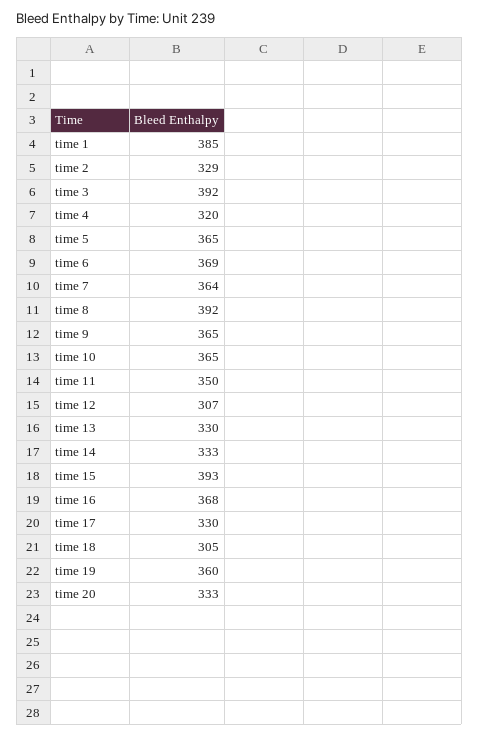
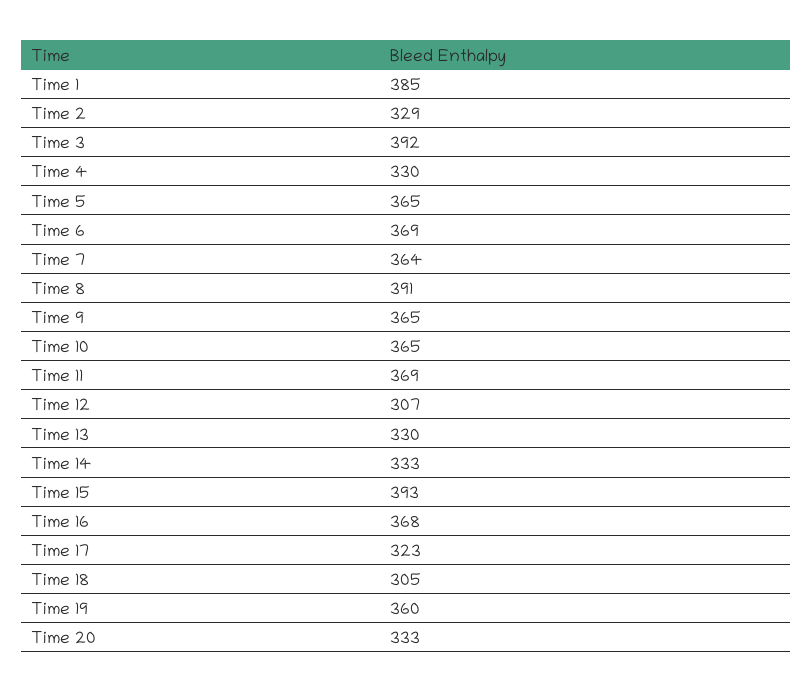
time 4: 320 -> 330
time 8: 392 -> 391
time 11: 350 -> 369
time 17: 330 -> 323

